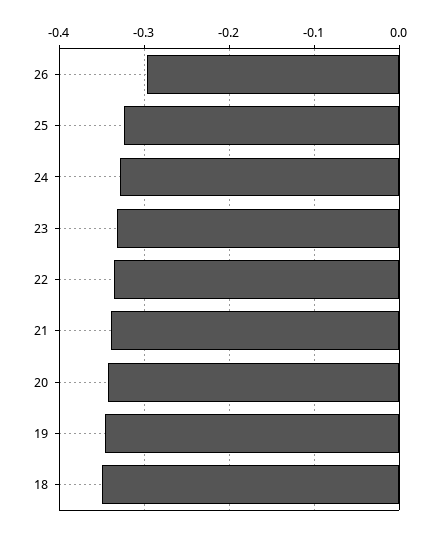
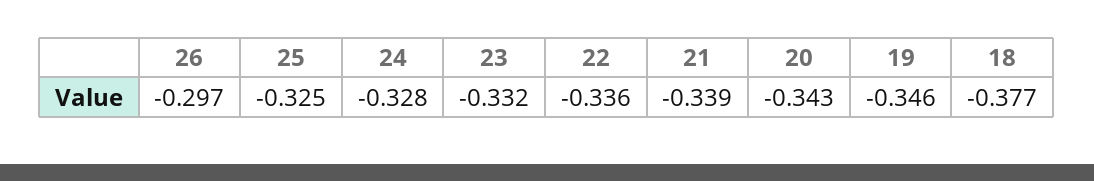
18: -0.35 -> -0.377

